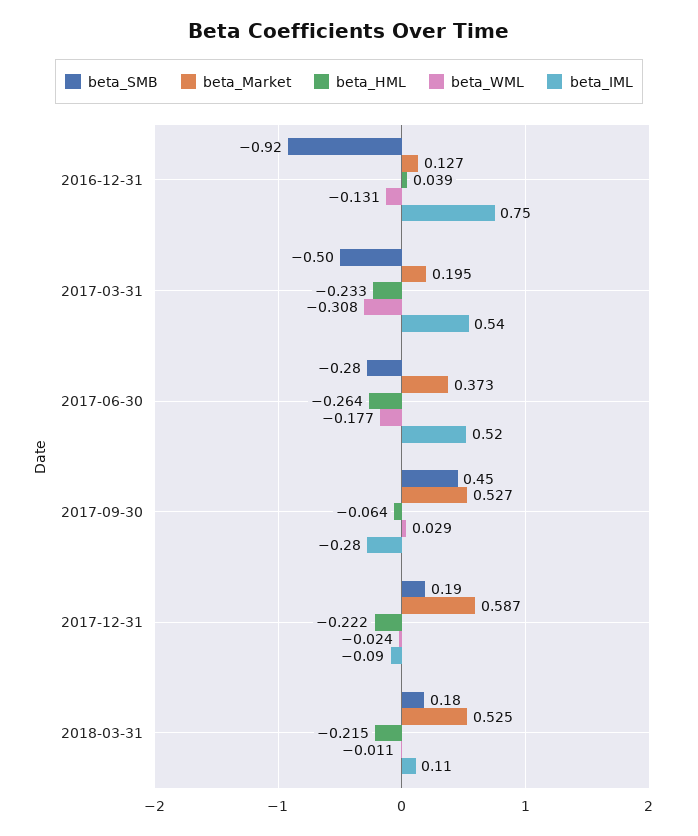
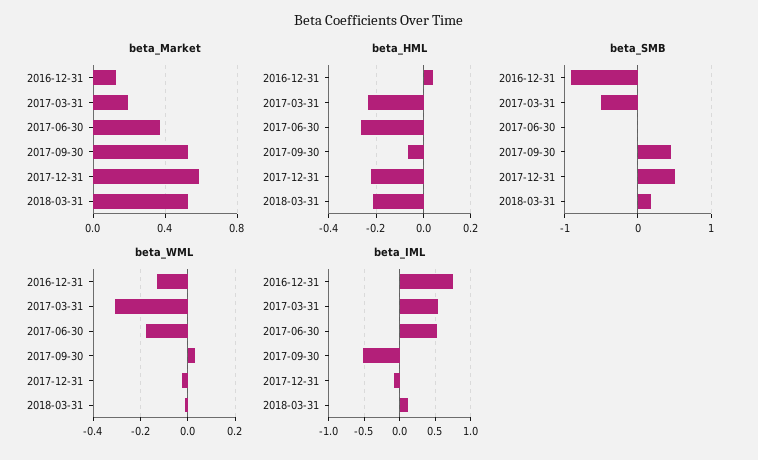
beta_SMB, 2017-06-30: -0.28 -> 0
beta_IML, 2017-09-30: -0.28 -> -0.5
beta_SMB, 2017-12-31: 0.19 -> 0.5

